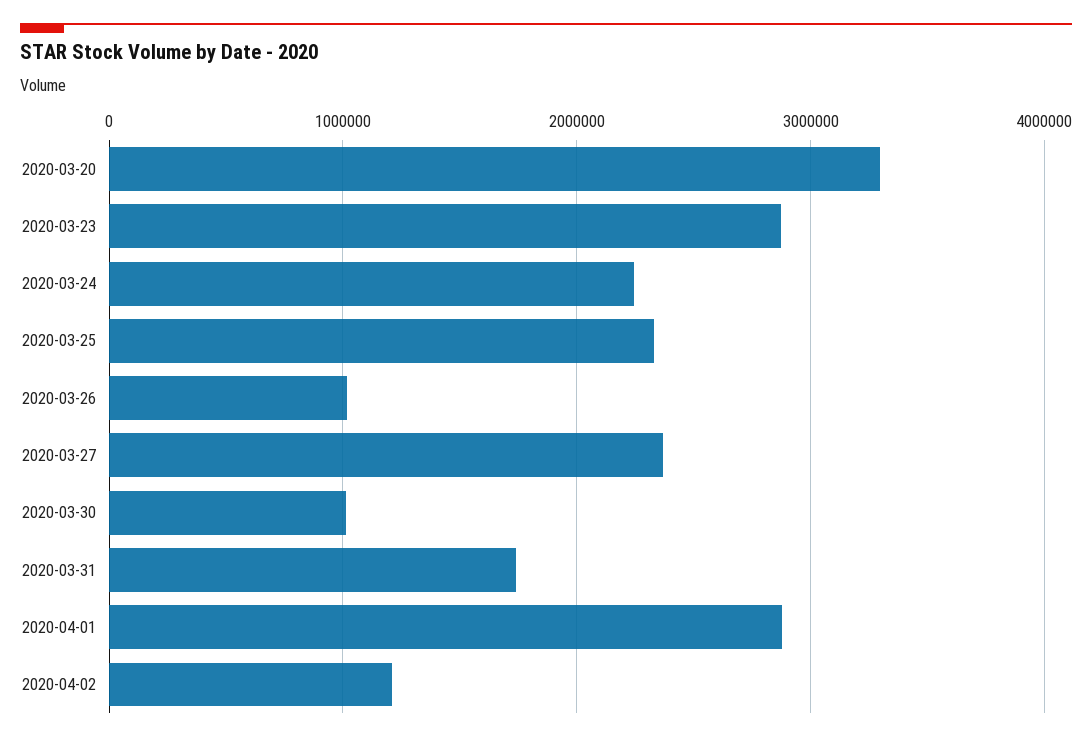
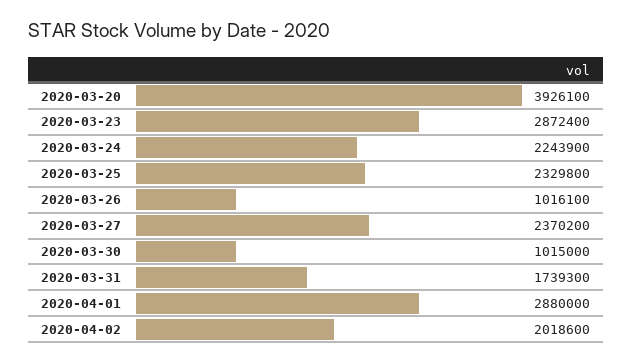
2020-03-20: 3300000 -> 3926100
2020-04-02: 1200000 -> 2018600

